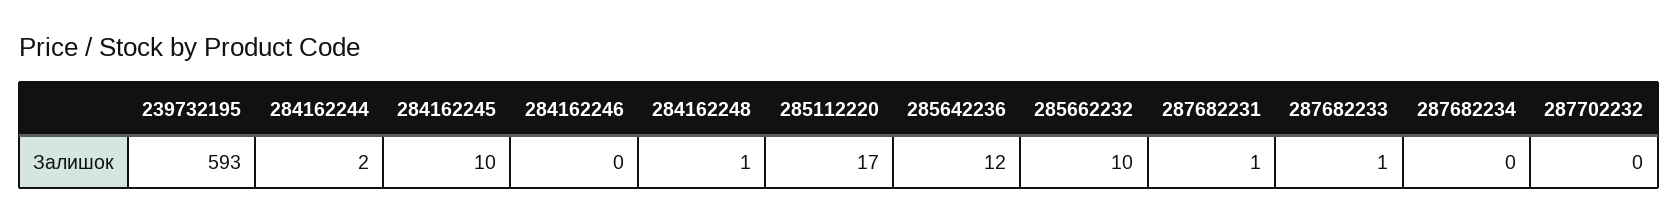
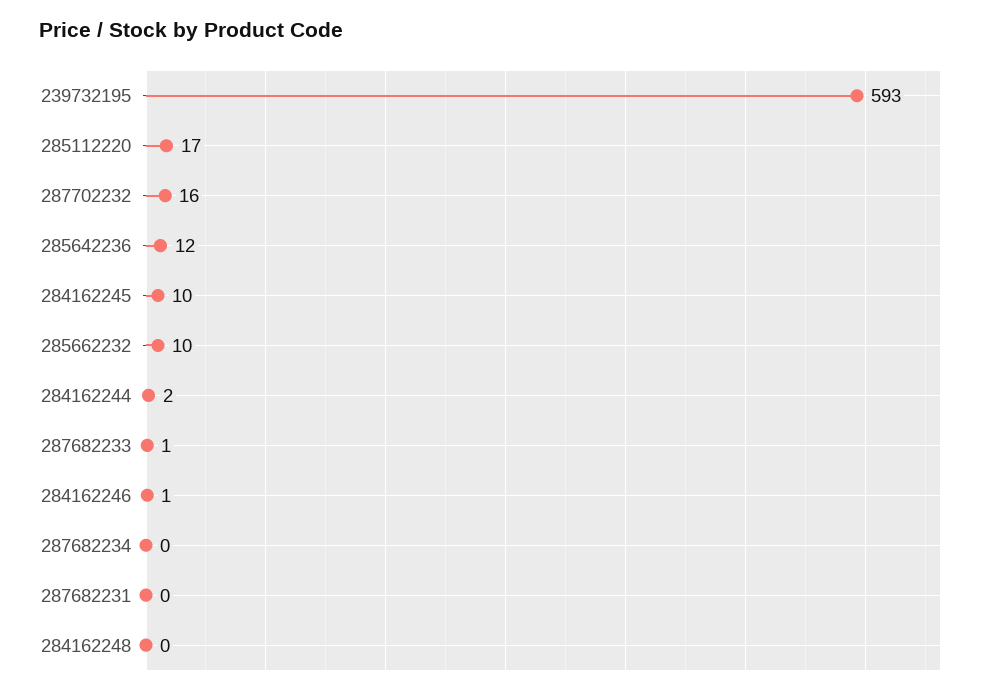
284162246: 0 -> 1
284162248: 1 -> 0
287682231: 1 -> 0
287702232: 0 -> 16

